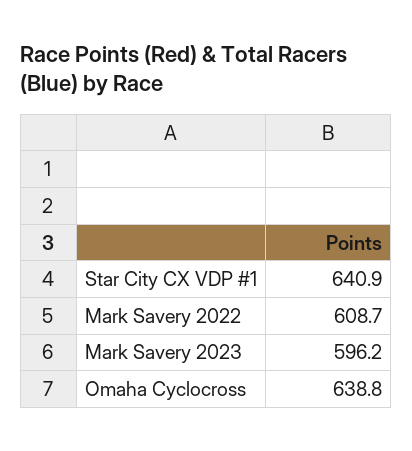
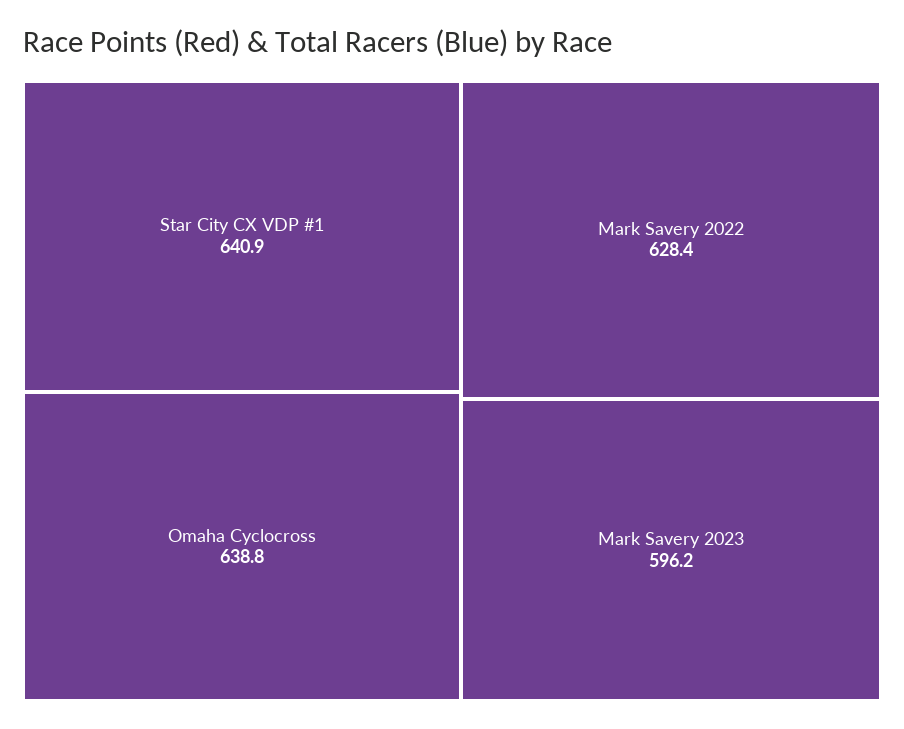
Mark Savery 2022: 608.7 -> 628.4

